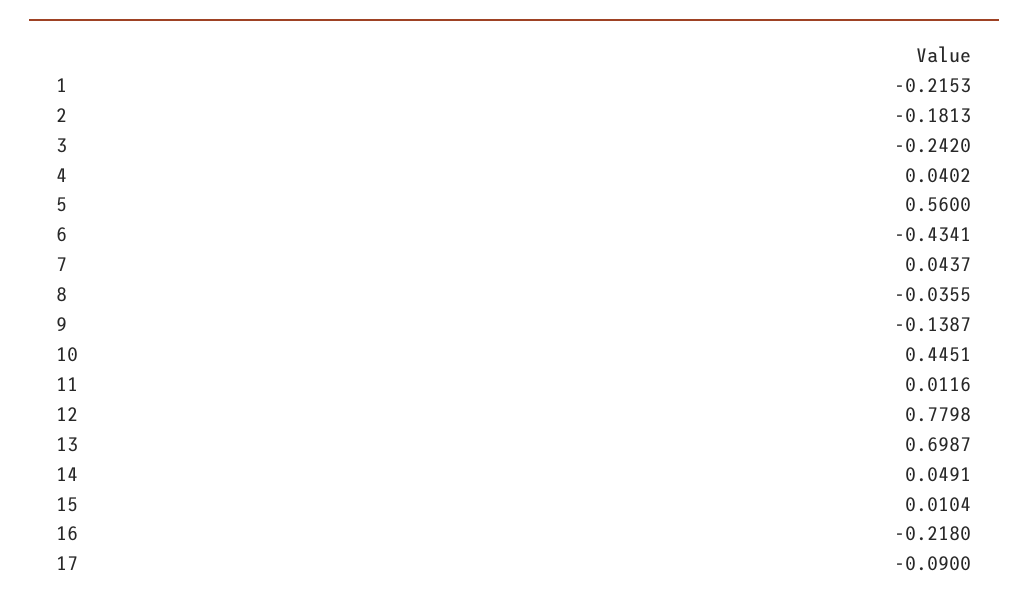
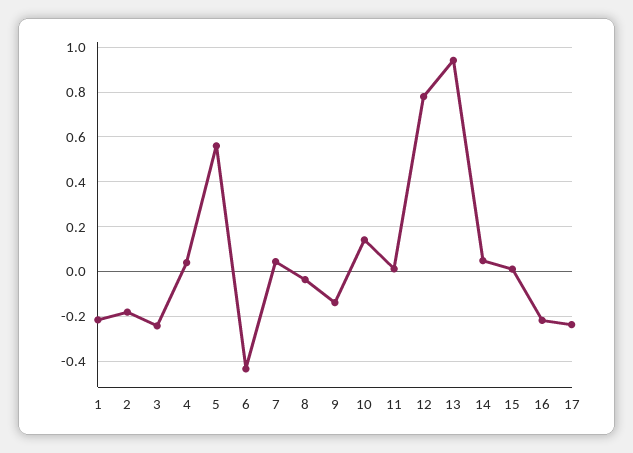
10: 0.4451 -> 0.15
13: 0.6987 -> 0.95
17: -0.09 -> -0.25

